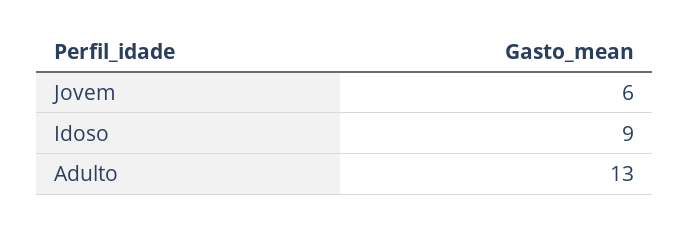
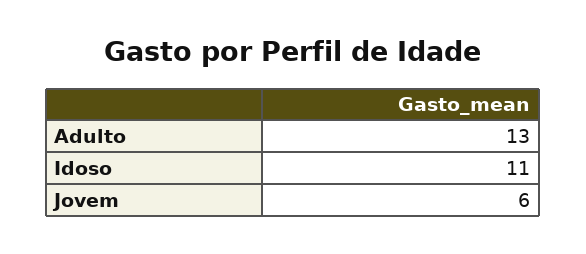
Idoso: 9 -> 11

